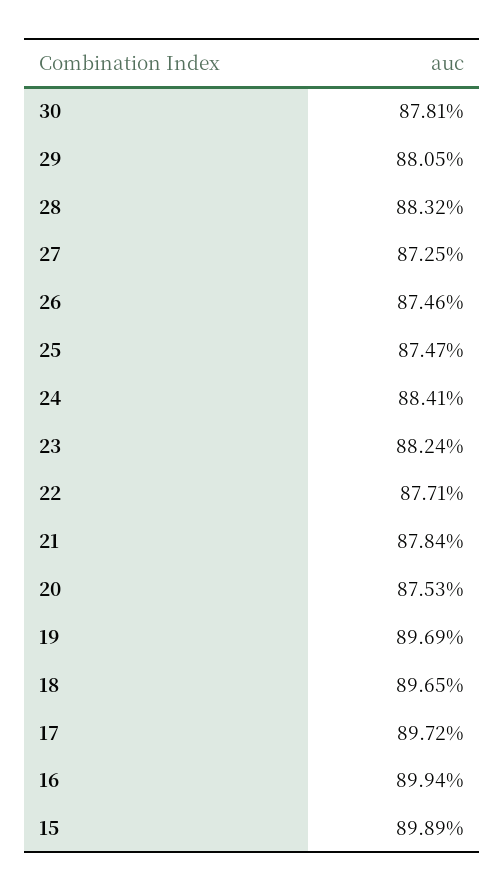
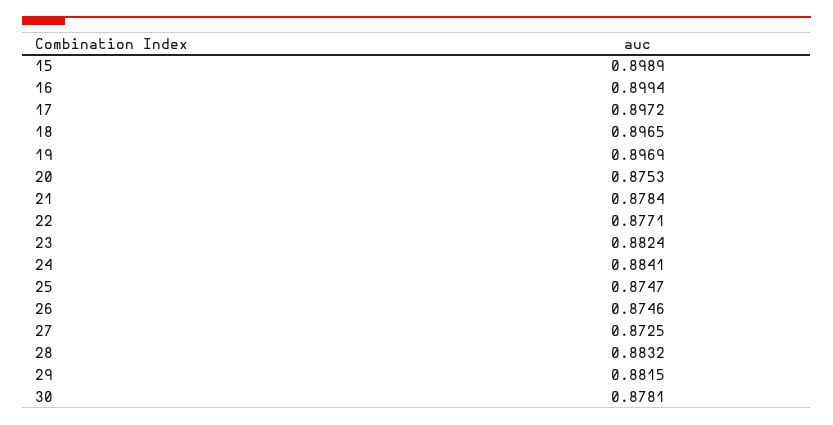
29: 0.8805 -> 0.8815

